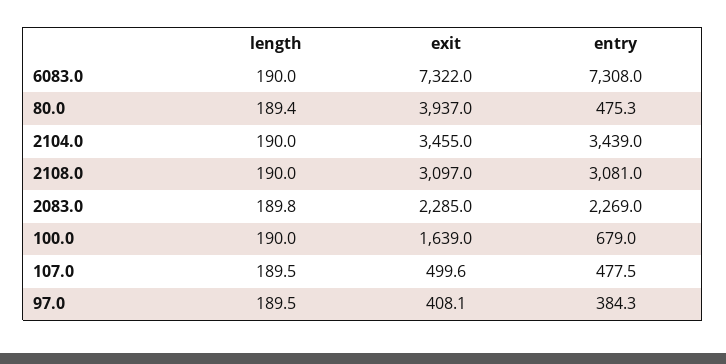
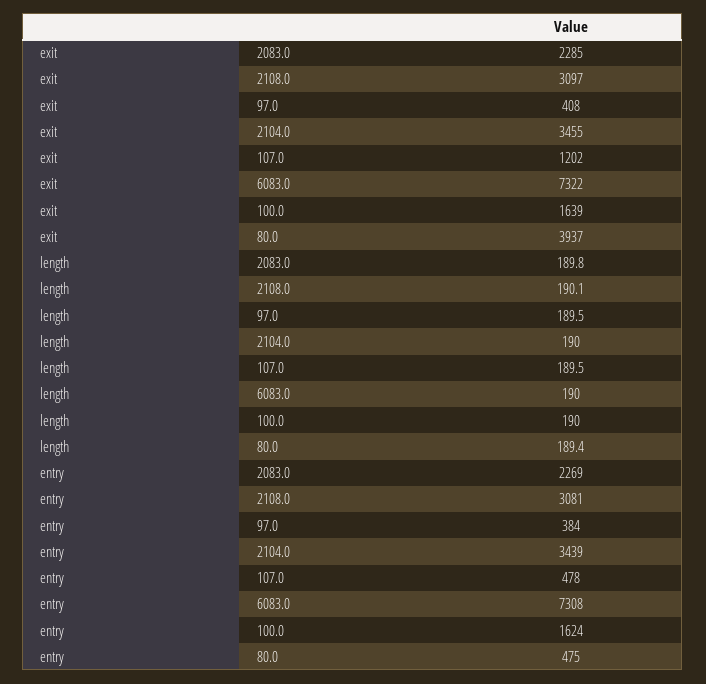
length, 2108.0: 190 -> 190.1
entry, 100.0: 679 -> 1624
exit, 107.0: 499.6 -> 1202

